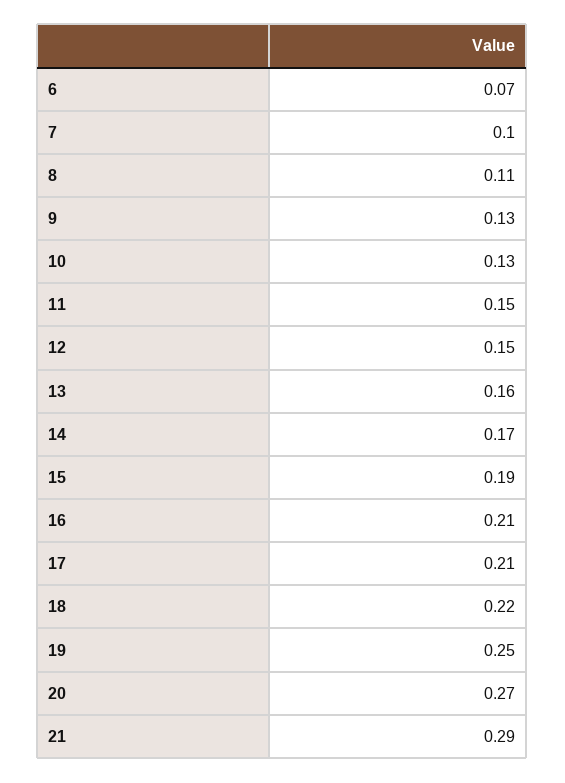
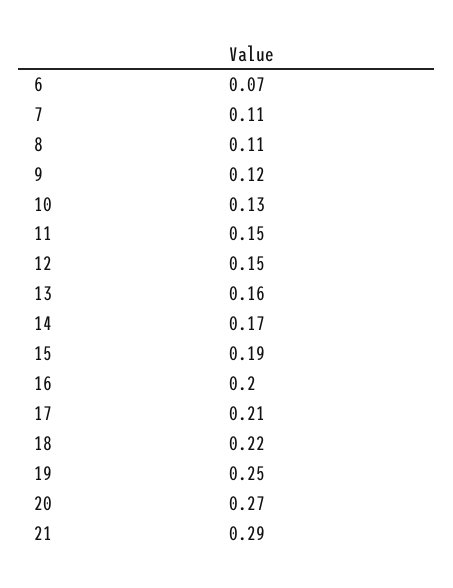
7: 0.1 -> 0.11
9: 0.13 -> 0.12
16: 0.21 -> 0.2

